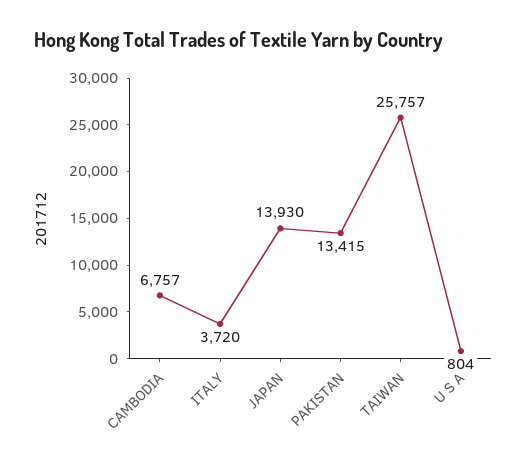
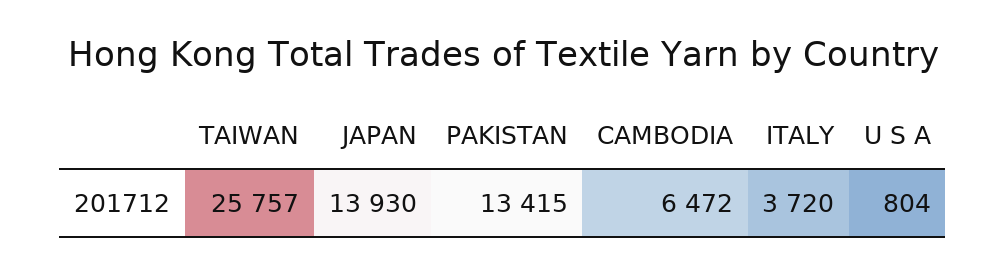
CAMBODIA: 6757 -> 6472

